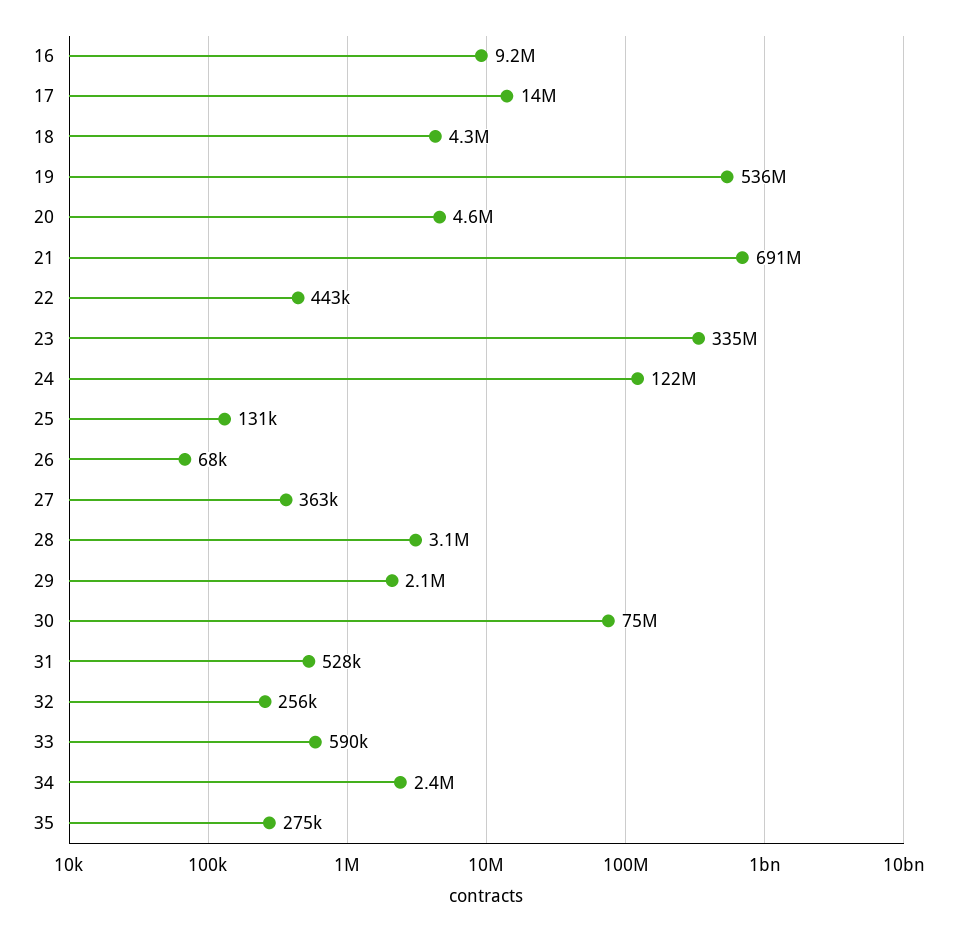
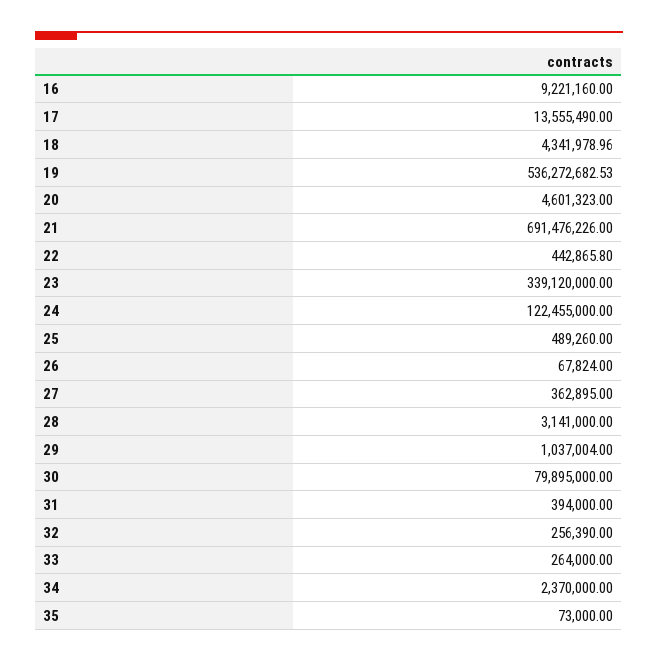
23: 335000000 -> 339120000
25: 131000 -> 489260
29: 2100000 -> 1037004
30: 75000000 -> 79895000
31: 528000 -> 394000
33: 590000 -> 264000
35: 275000 -> 73000

